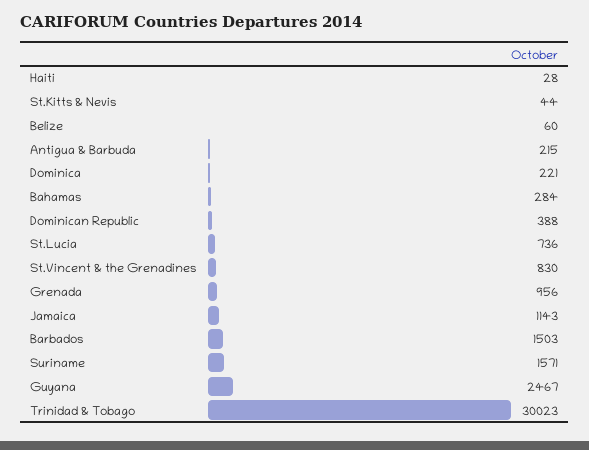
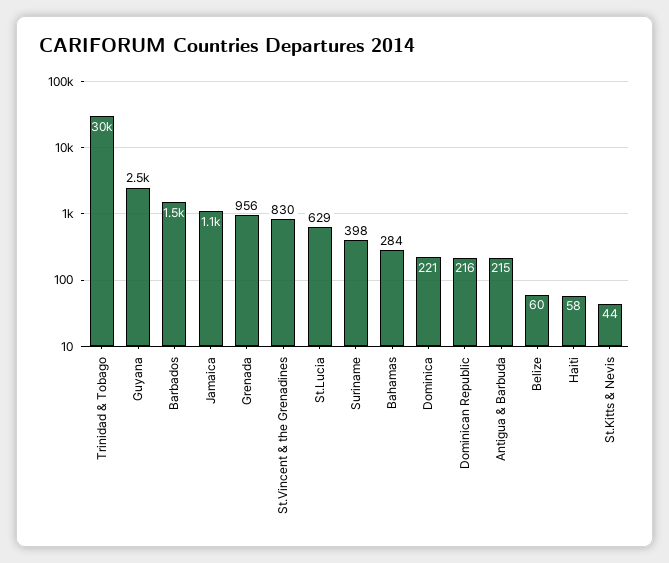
Haiti: 28 -> 58
Dominican Republic: 388 -> 216
St.Lucia: 736 -> 629
Suriname: 1571 -> 398

